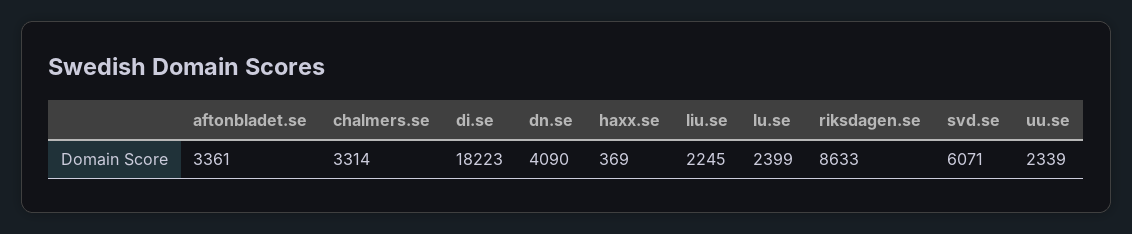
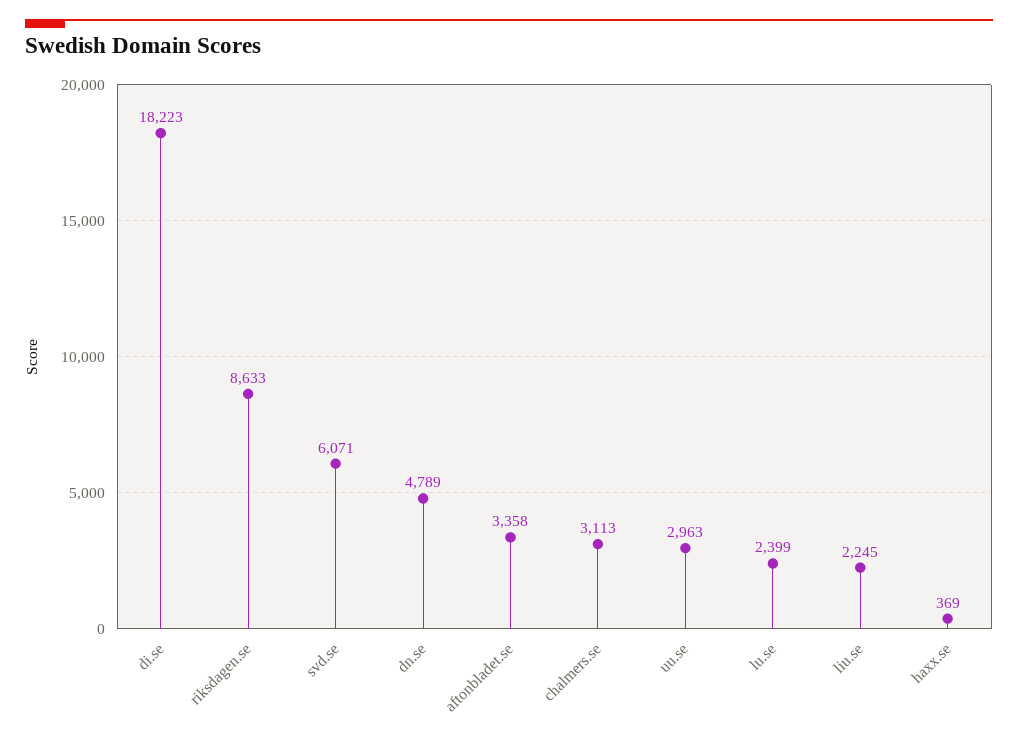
aftonbladet.se: 3361 -> 3358
chalmers.se: 3314 -> 3113
dn.se: 4090 -> 4789
uu.se: 2339 -> 2963

